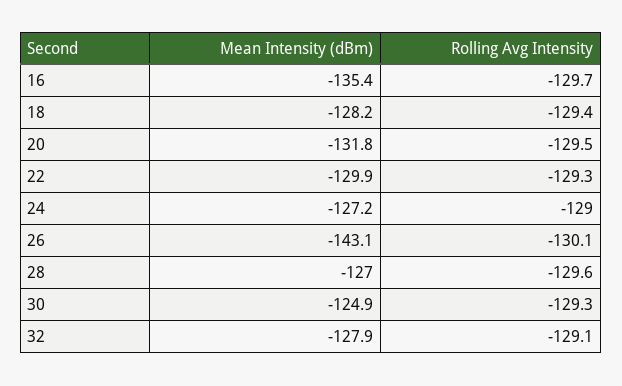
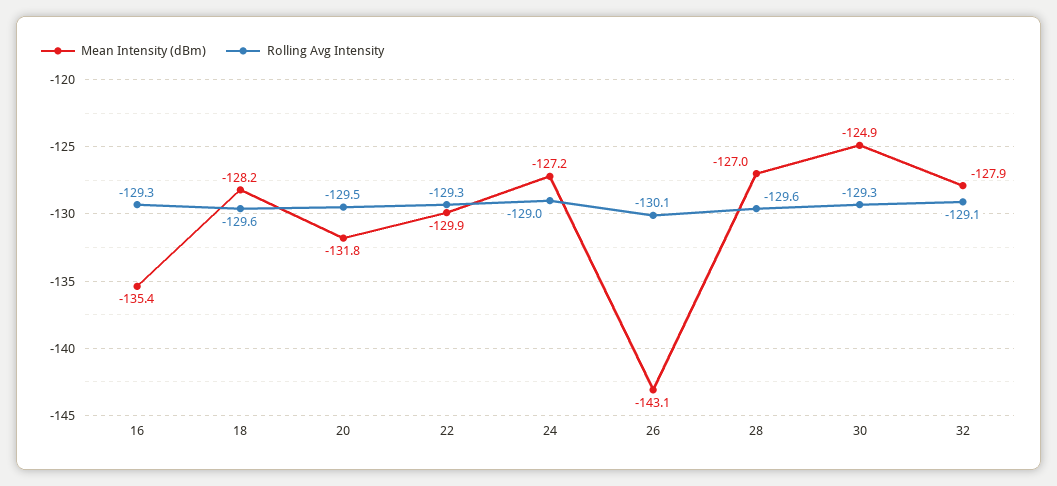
Rolling Avg Intensity, 16: -129.7 -> -129.3
Rolling Avg Intensity, 18: -129.4 -> -129.6

